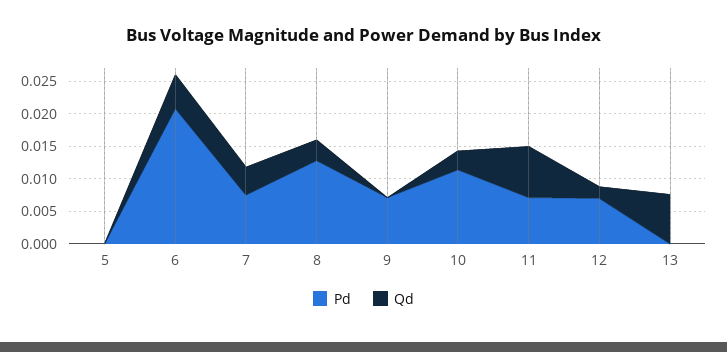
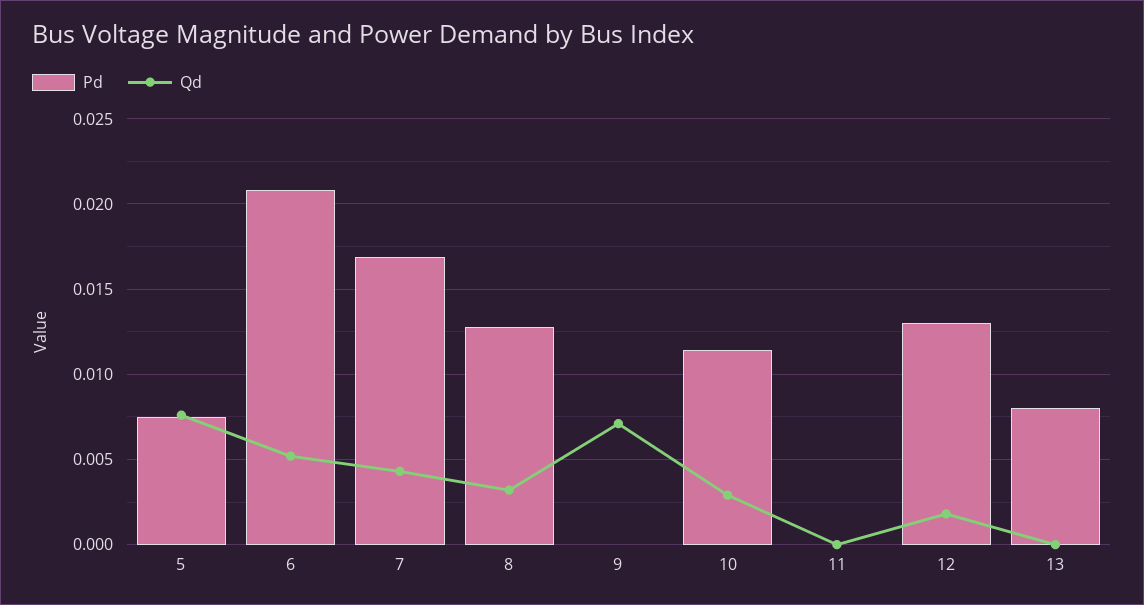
Pd, 5: 0 -> 0.0075
Qd, 5: 0 -> 0.0075
Pd, 7: 0.0075 -> 0.017
Pd, 9: 0.0075 -> 0
Qd, 9: 0 -> 0.007
Pd, 11: 0.0075 -> 0
Qd, 11: 0.0075 -> 0
Pd, 12: 0.0075 -> 0.013
Pd, 13: 0 -> 0.008
Qd, 13: 0.0075 -> 0

